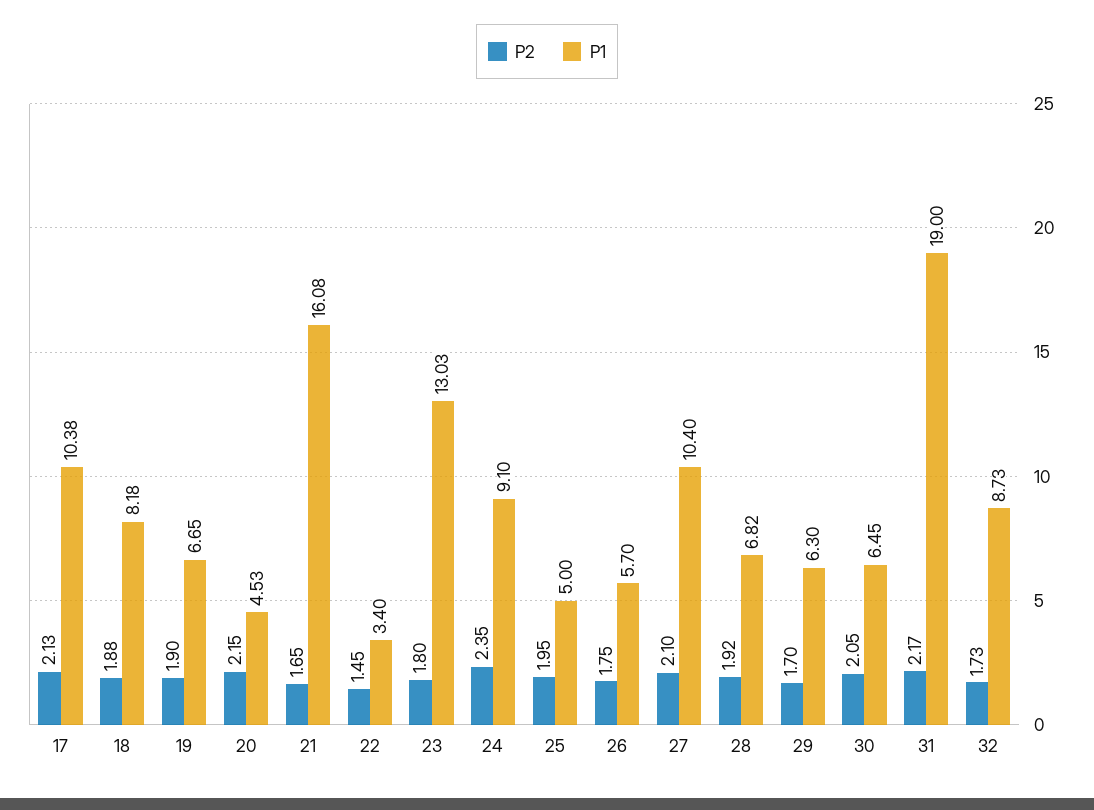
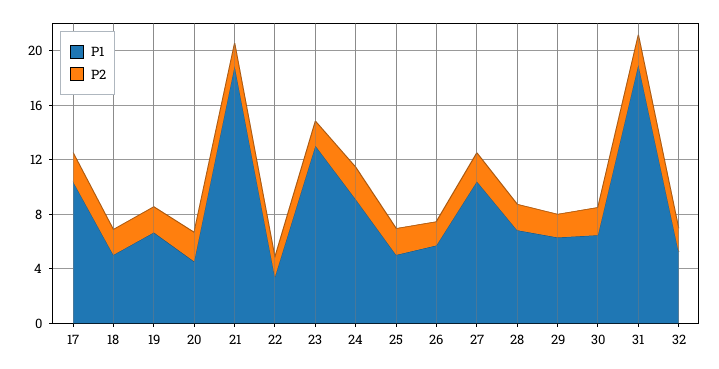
P1, 18: 8.18 -> 5
P1, 21: 16.08 -> 19
P1, 32: 8.73 -> 5

